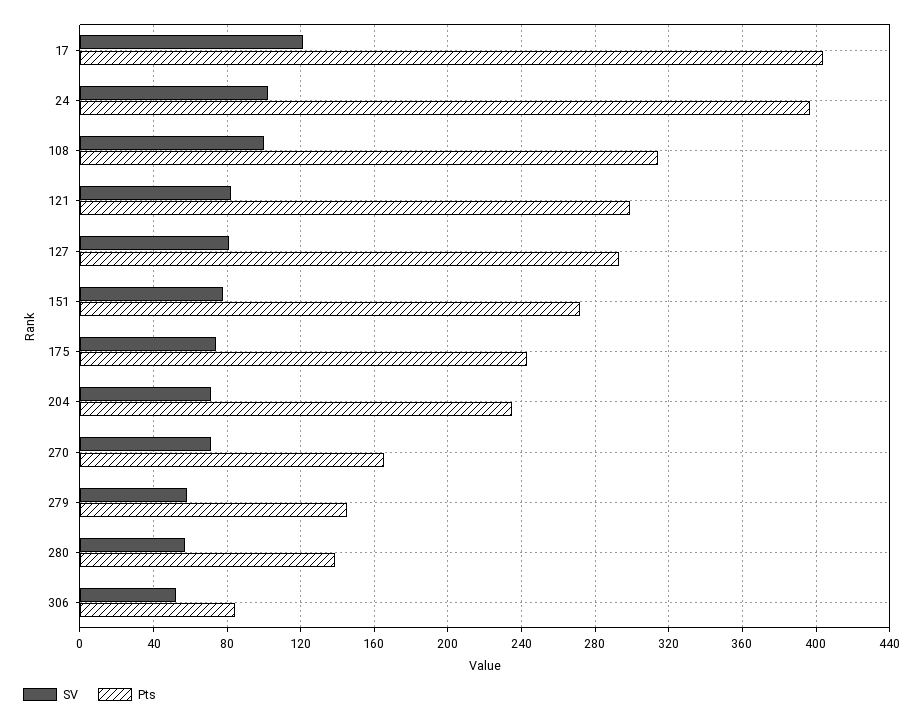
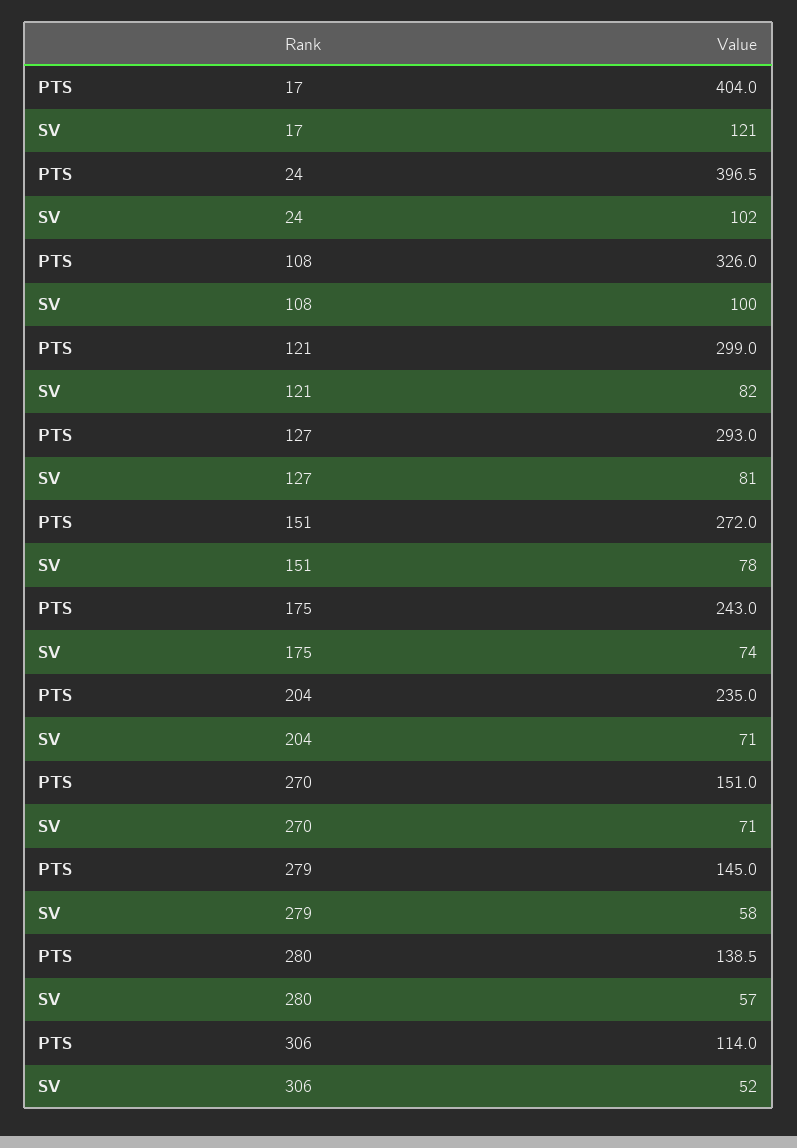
Pts, 108: 315 -> 326
Pts, 270: 165 -> 151
Pts, 306: 85 -> 114

